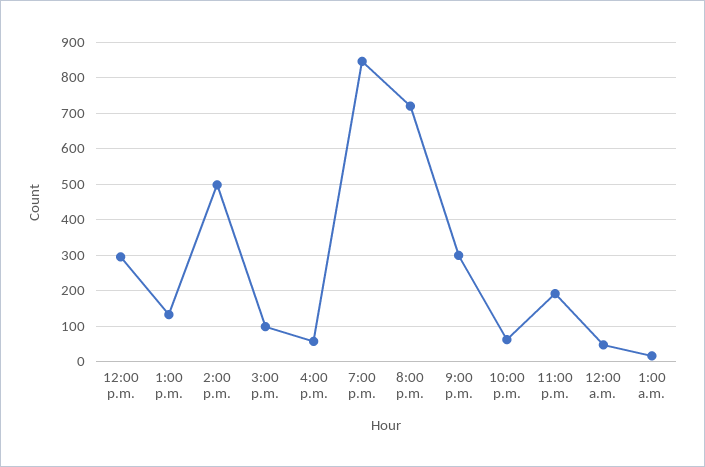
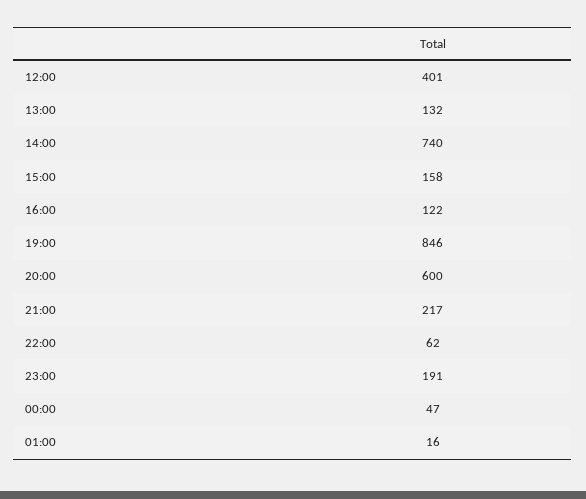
12:00 p.m.: 300 -> 401
2:00 p.m.: 500 -> 740
3:00 p.m.: 100 -> 158
4:00 p.m.: 60 -> 122
8:00 p.m.: 720 -> 600
9:00 p.m.: 300 -> 217

